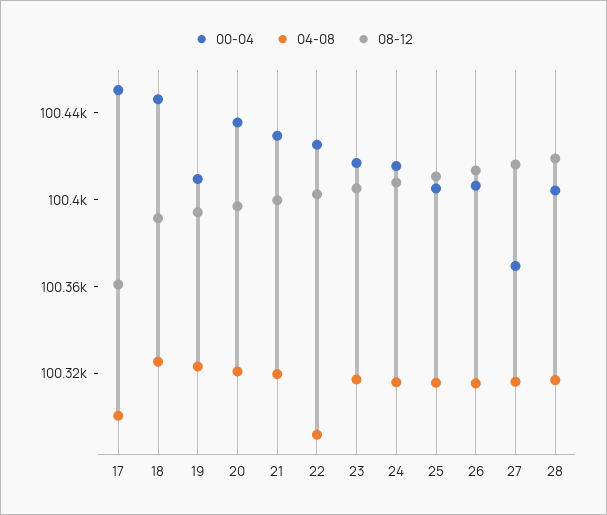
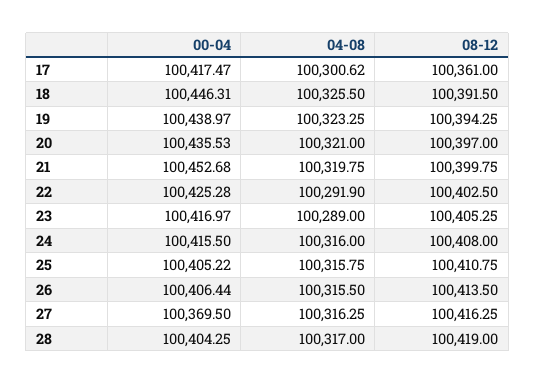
00-04, 17: 100450 -> 100417.47
00-04, 19: 100410 -> 100438.97
00-04, 21: 100430 -> 100452.68
04-08, 23: 100320 -> 100289

